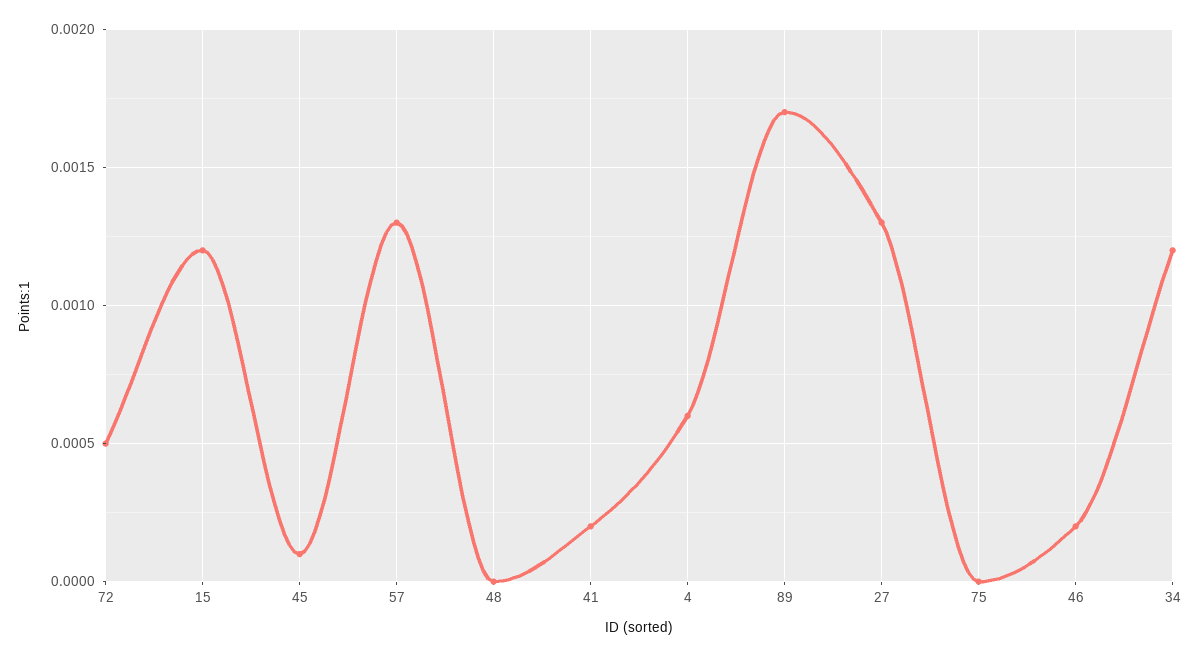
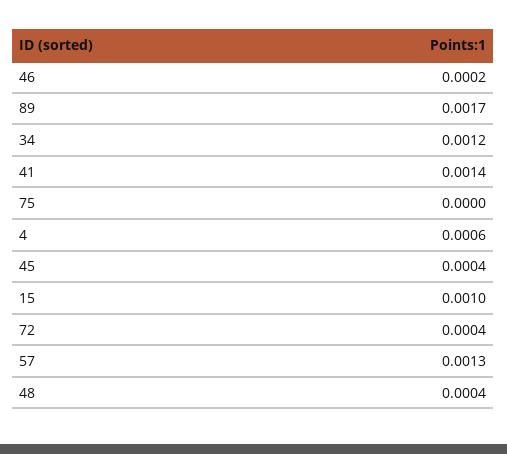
72: 0.0005 -> 0.0004
15: 0.0012 -> 0.001
45: 0.0001 -> 0.0004
48: 0 -> 0.0004
41: 0.0002 -> 0.0014
27: 0.0013 -> none

